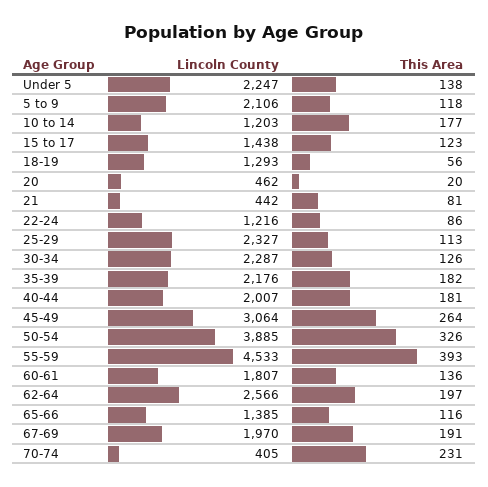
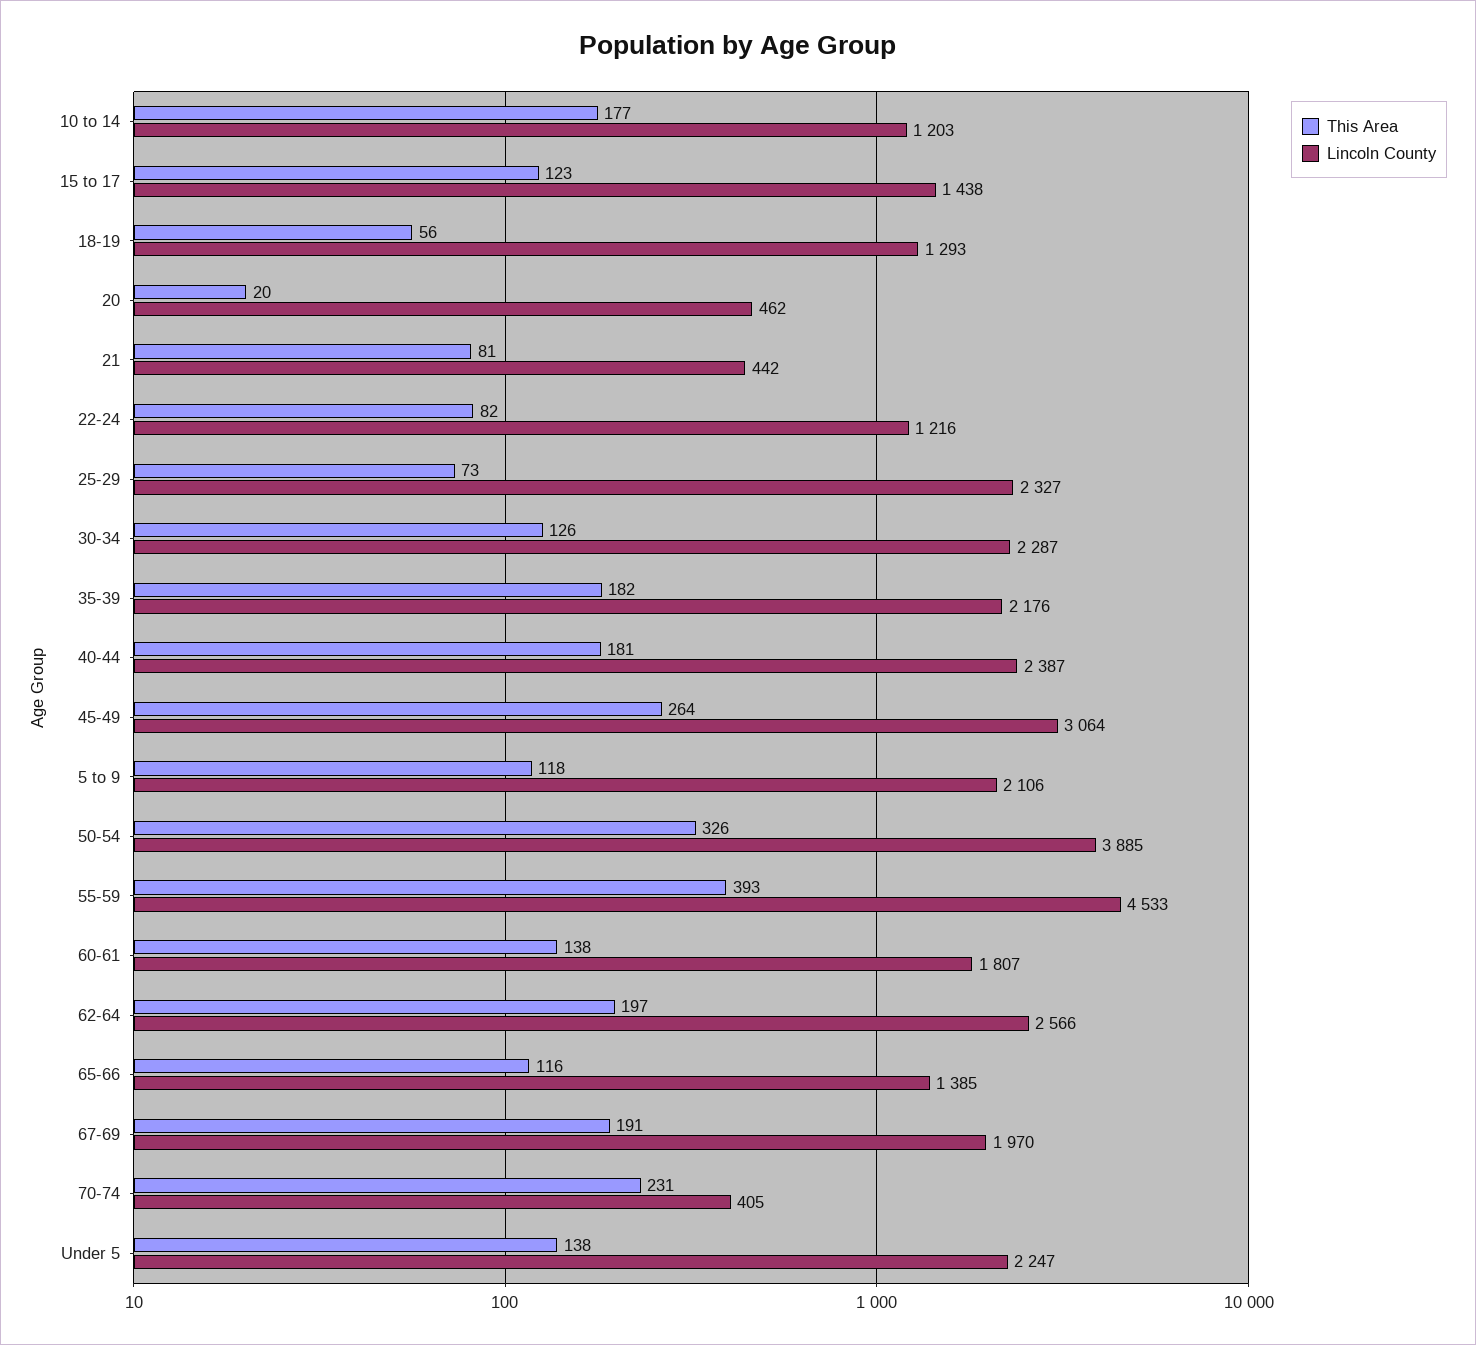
This Area, 22-24: 86 -> 82
This Area, 25-29: 113 -> 73
Lincoln County, 40-44: 2007 -> 2387
This Area, 60-61: 136 -> 138

